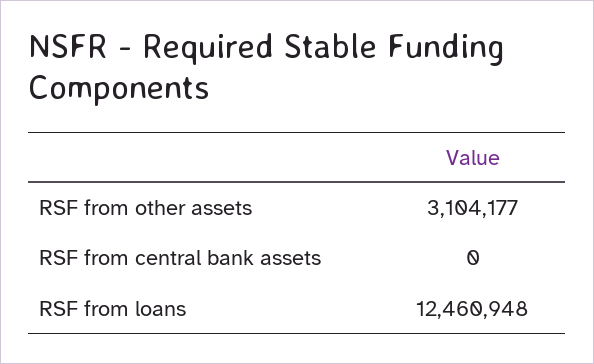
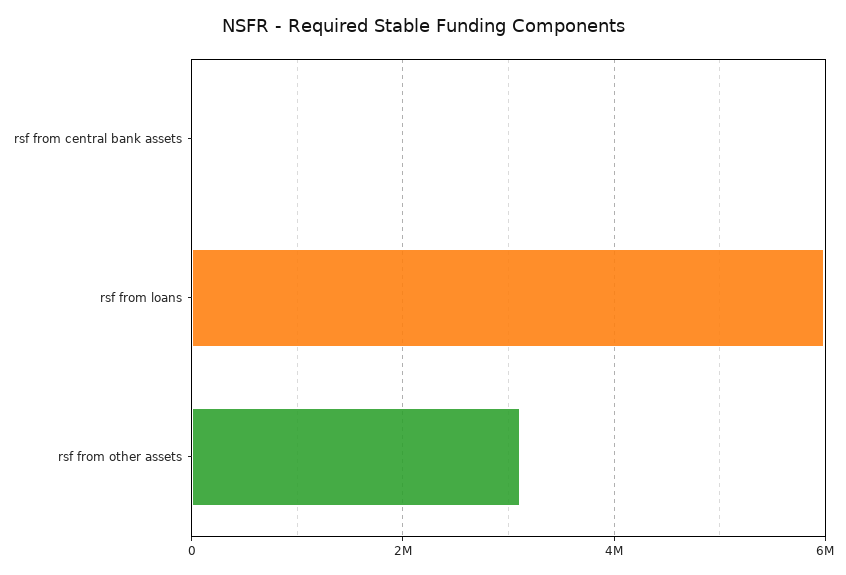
RSF from loans: 12460948 -> 6000000

